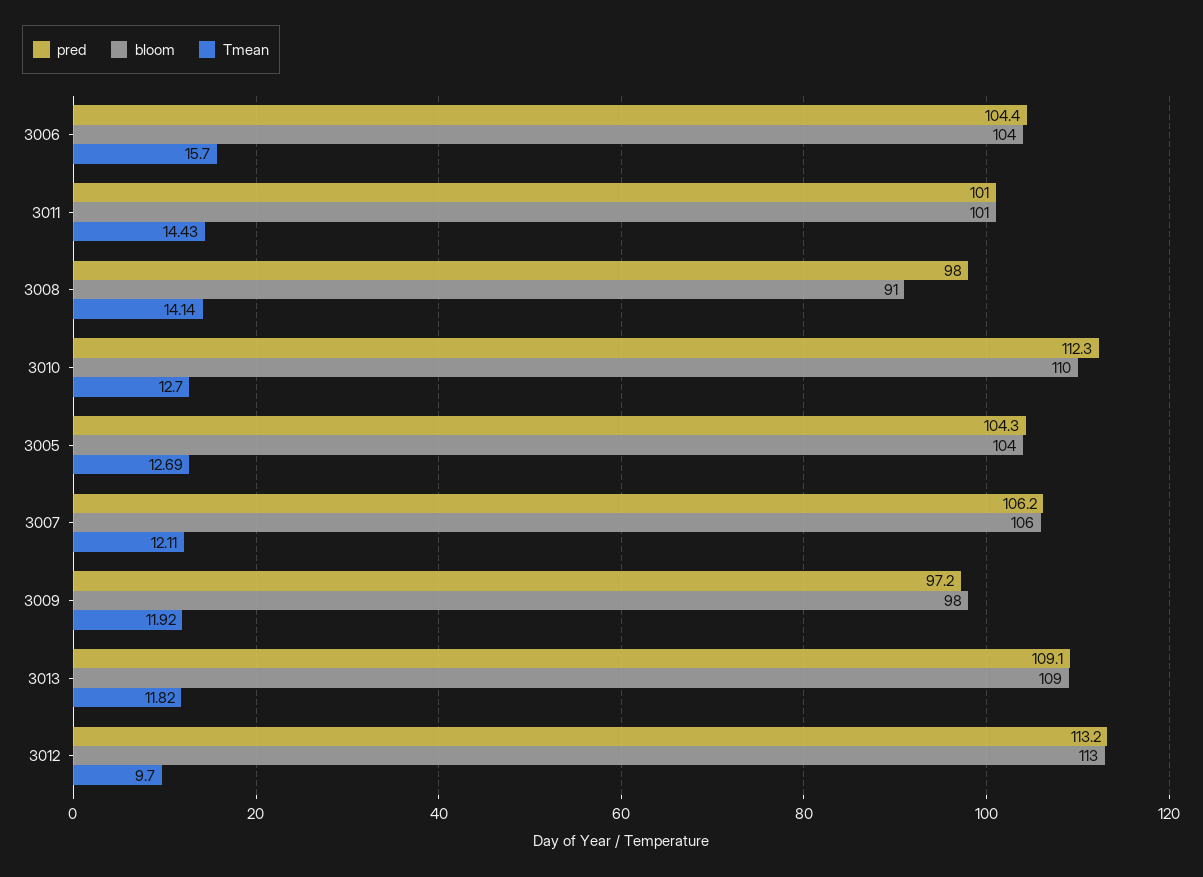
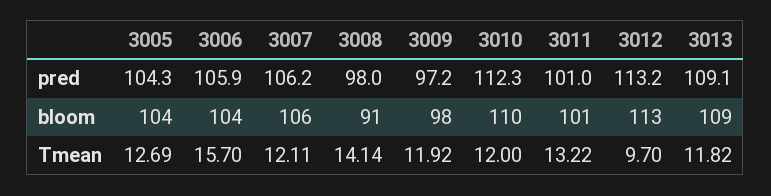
pred, 3006: 104.4 -> 105.9
Tmean, 3011: 14.43 -> 13.22
Tmean, 3010: 12.7 -> 12

